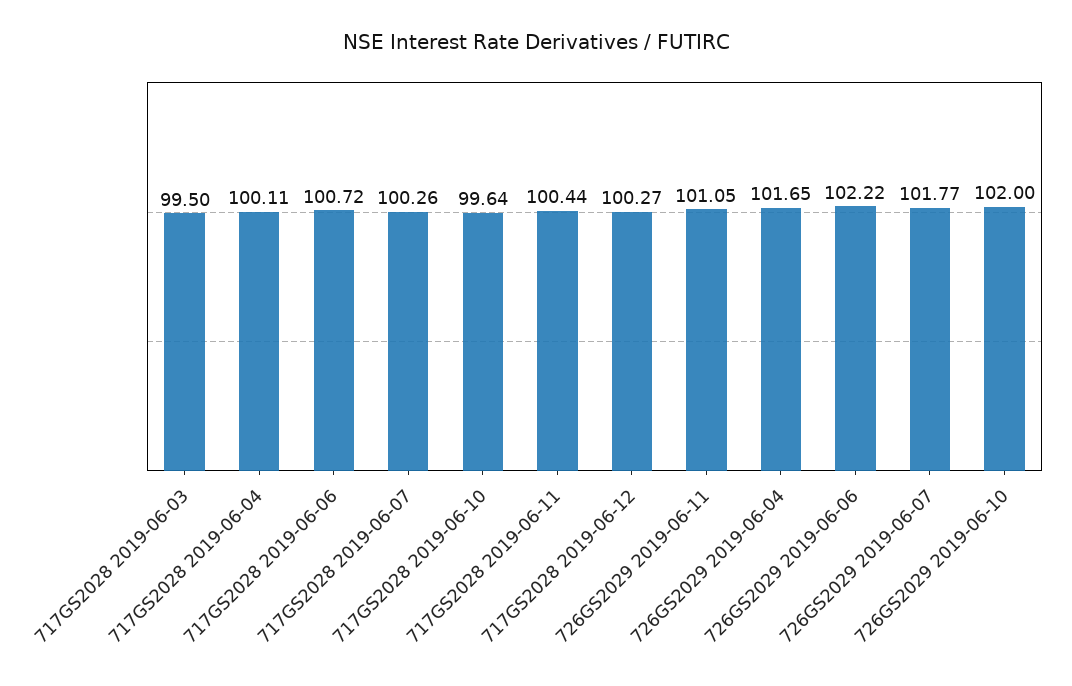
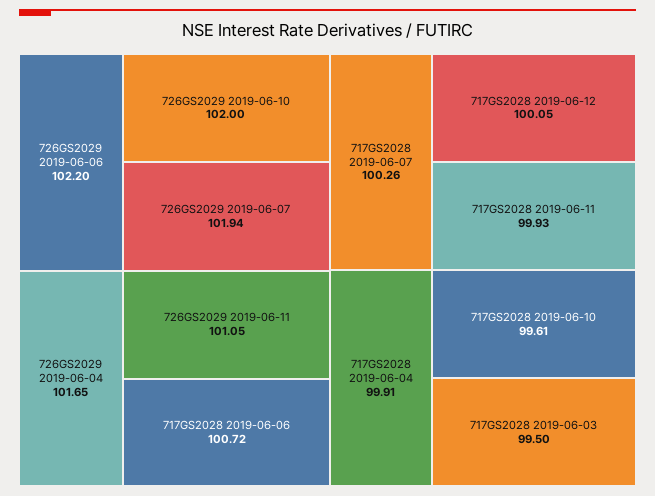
717GS2028 2019-06-04: 100.11 -> 99.91
717GS2028 2019-06-10: 99.64 -> 99.61
717GS2028 2019-06-11: 100.44 -> 99.93
717GS2028 2019-06-12: 100.27 -> 100.05
726GS2029 2019-06-06: 102.22 -> 102.2
726GS2029 2019-06-07: 101.77 -> 101.94

